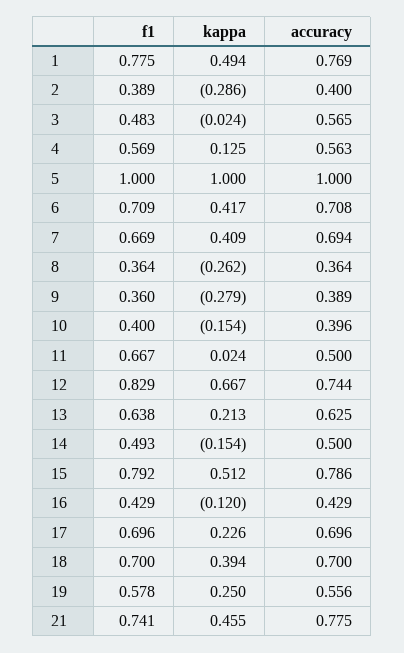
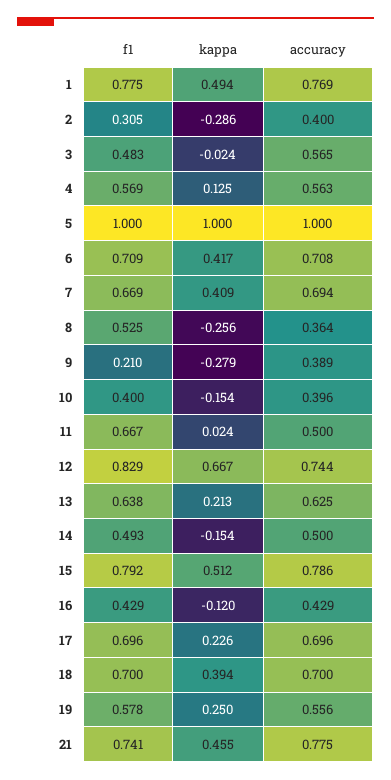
f1, 2: 0.389 -> 0.305
f1, 8: 0.364 -> 0.525
kappa, 8: -0.262 -> -0.256
f1, 9: 0.36 -> 0.21

